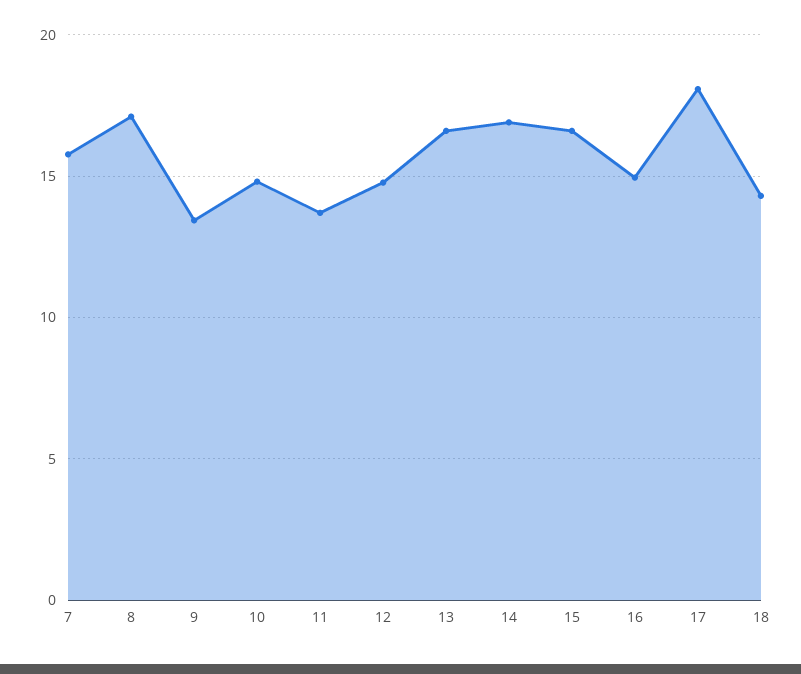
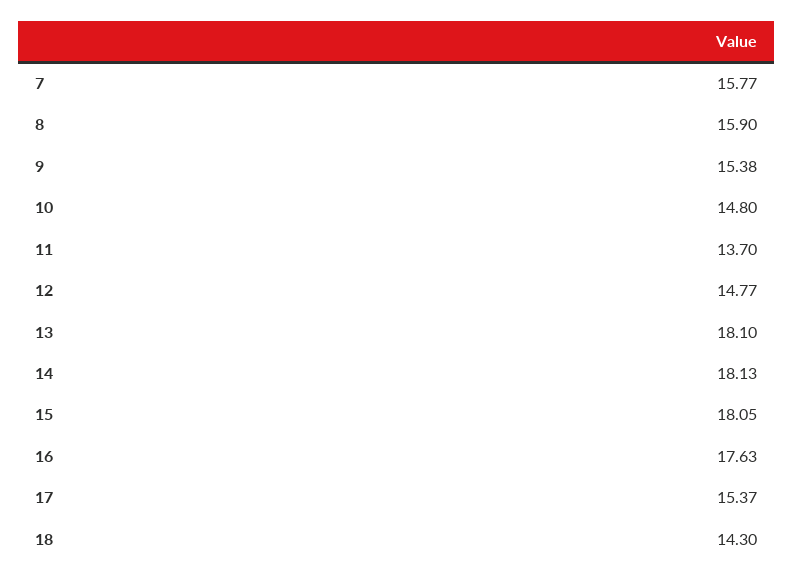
8: 17 -> 15.9
9: 13.5 -> 15.38
13: 16.5 -> 18.1
14: 17 -> 18.13
15: 16.5 -> 18.05
16: 15 -> 17.63
17: 18 -> 15.37

